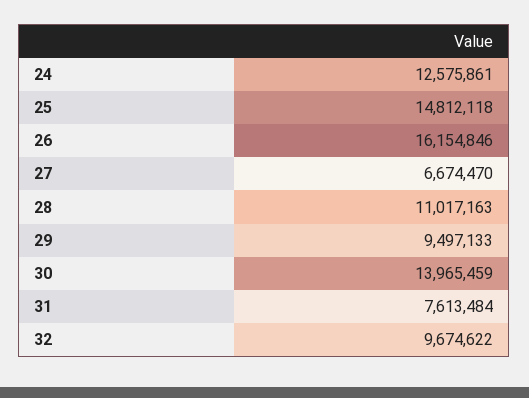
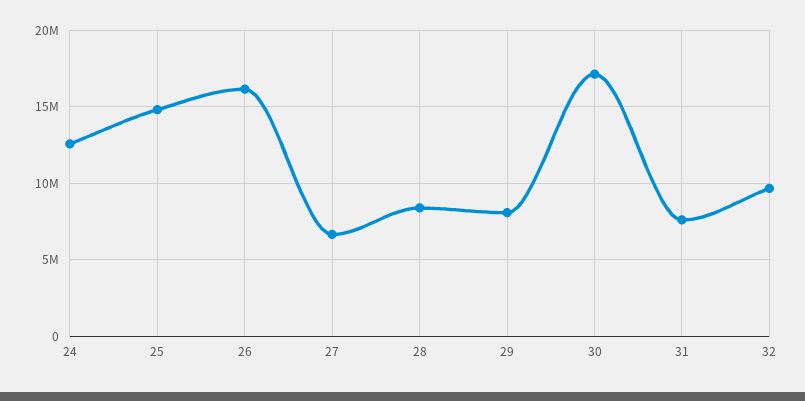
28: 11017163 -> 8500000
29: 9497133 -> 8000000
30: 13965459 -> 17000000

